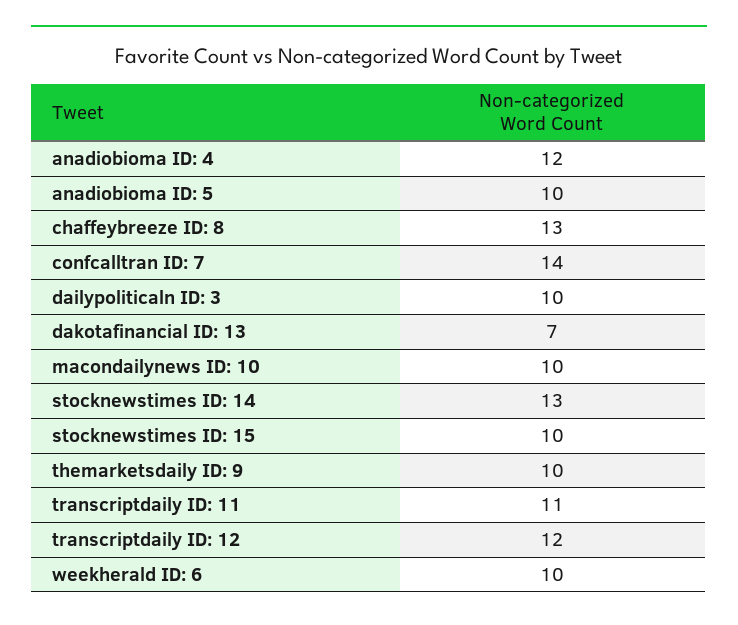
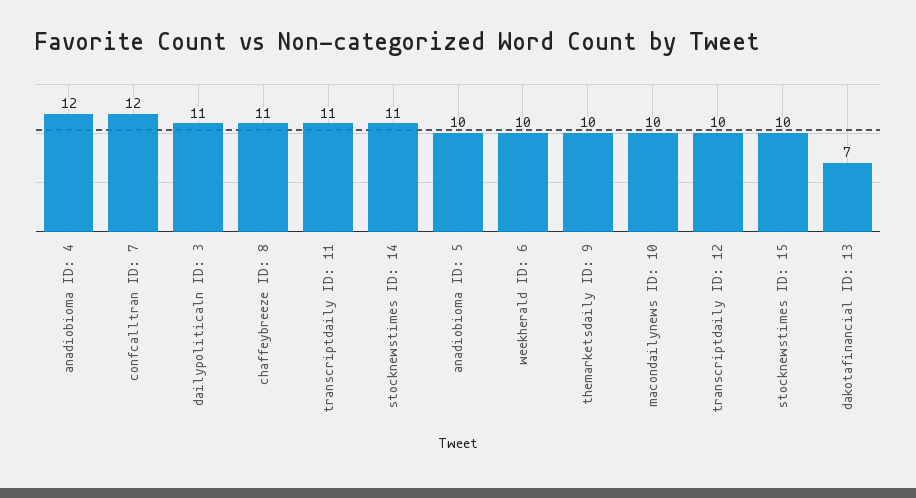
chaffeybreeze ID: 8: 13 -> 11
confcalltran ID: 7: 14 -> 12
dailypoliticaln ID: 3: 10 -> 11
stocknewstimes ID: 14: 13 -> 11
transcriptdaily ID: 12: 12 -> 10

